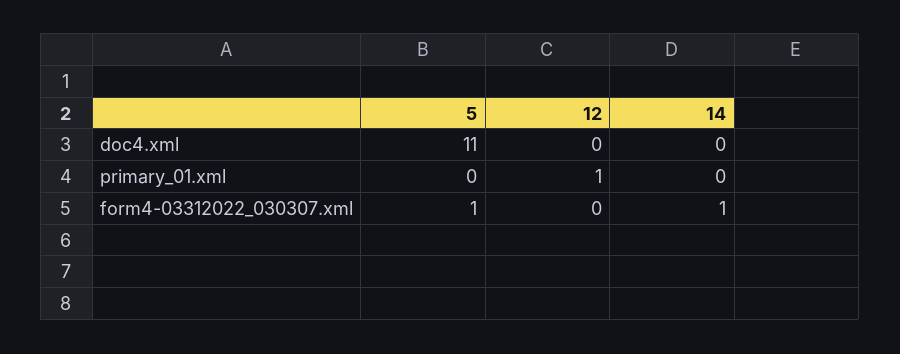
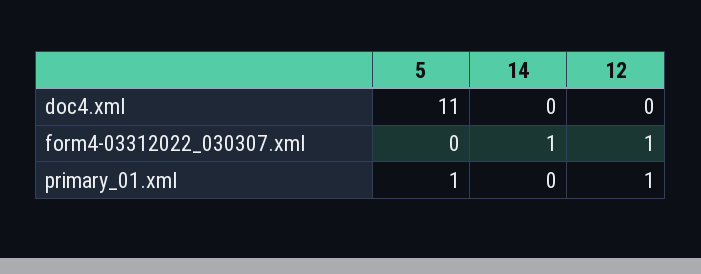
5, primary_01.xml: 0 -> 1
5, form4-03312022_030307.xml: 1 -> 0
12, form4-03312022_030307.xml: 0 -> 1

